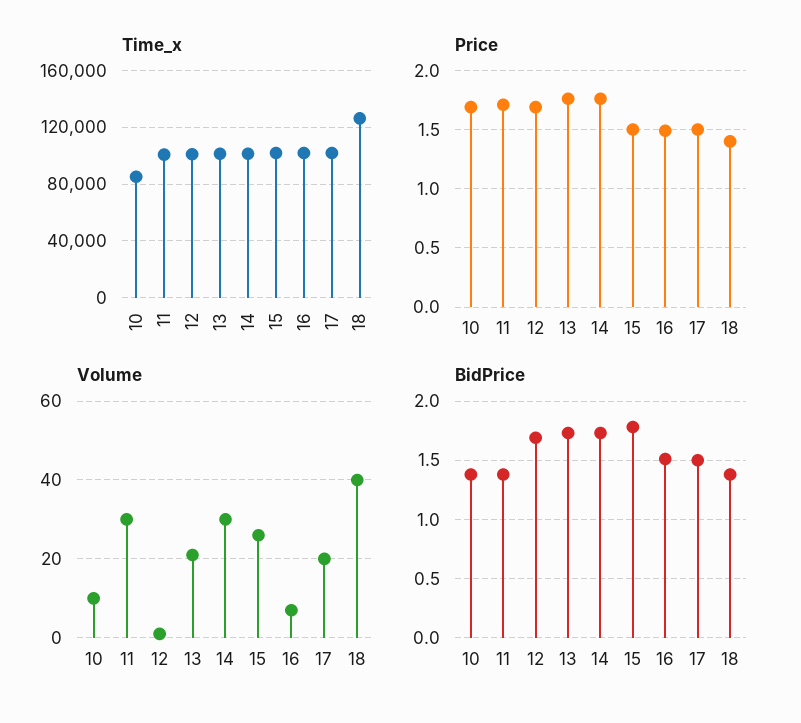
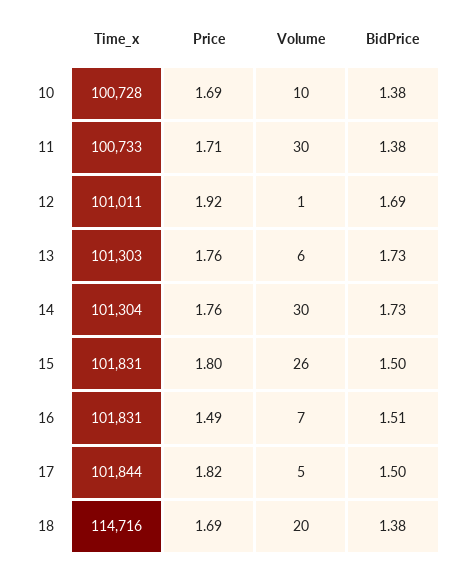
Time_x, 10: 85000 -> 100728
Time_x, 18: 125000 -> 114716
Price, 12: 1.7 -> 1.92
Price, 15: 1.5 -> 1.8
Price, 17: 1.5 -> 1.82
Price, 18: 1.4 -> 1.69
Volume, 13: 20 -> 6
Volume, 17: 20 -> 5
Volume, 18: 40 -> 20
BidPrice, 15: 1.8 -> 1.5

